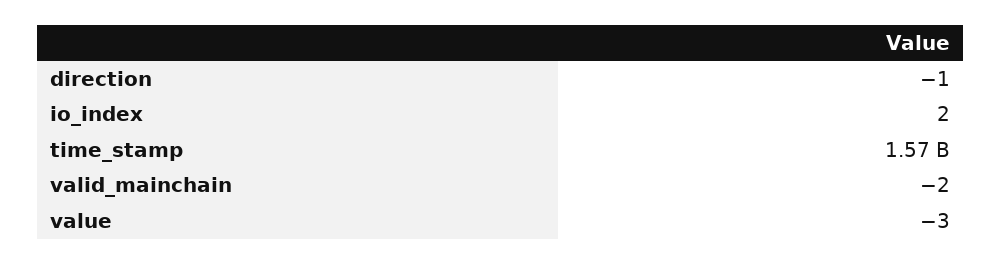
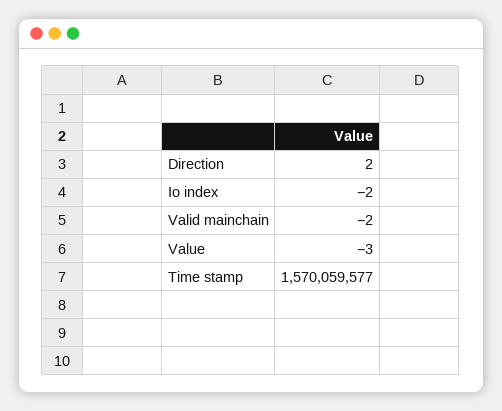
direction: -1 -> 2
io_index: 2 -> -2

